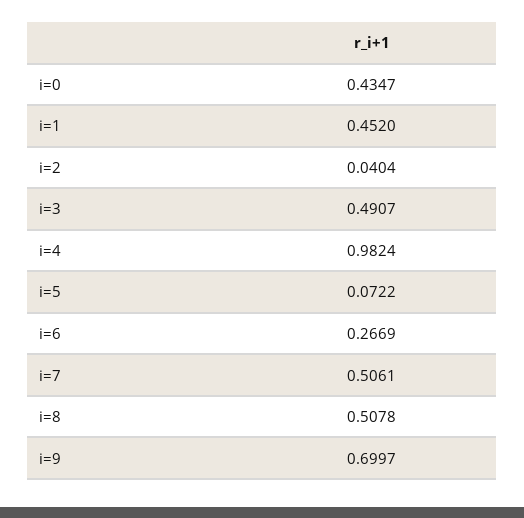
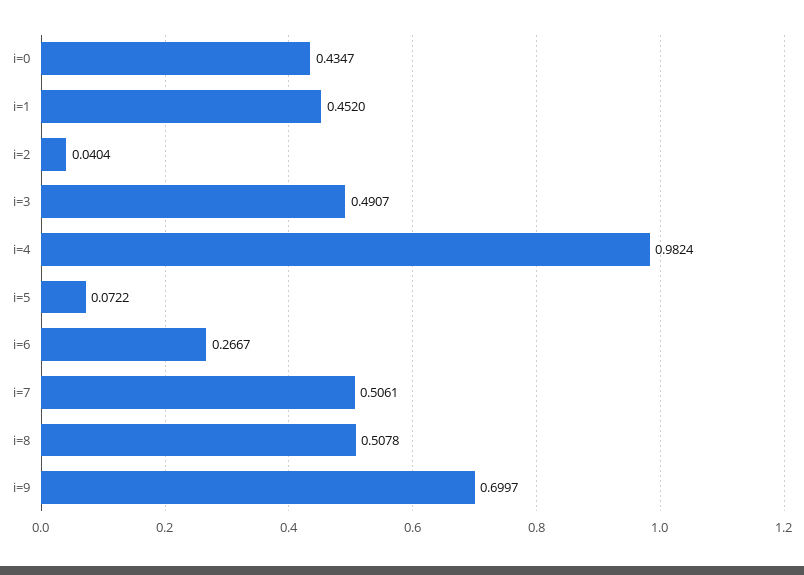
i=6: 0.2669 -> 0.2667

